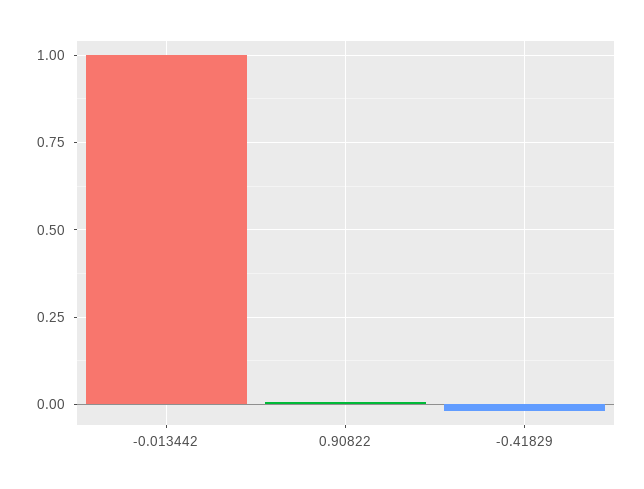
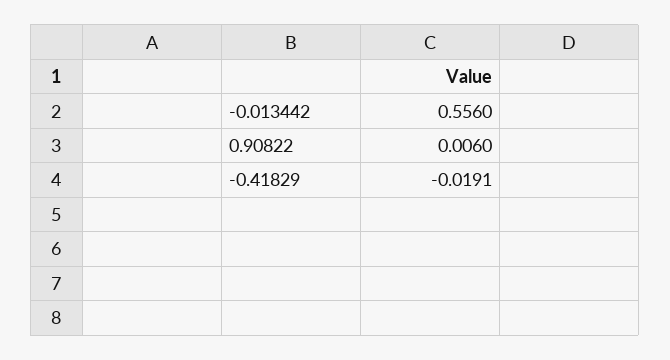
-0.013442: 1 -> 0.556

